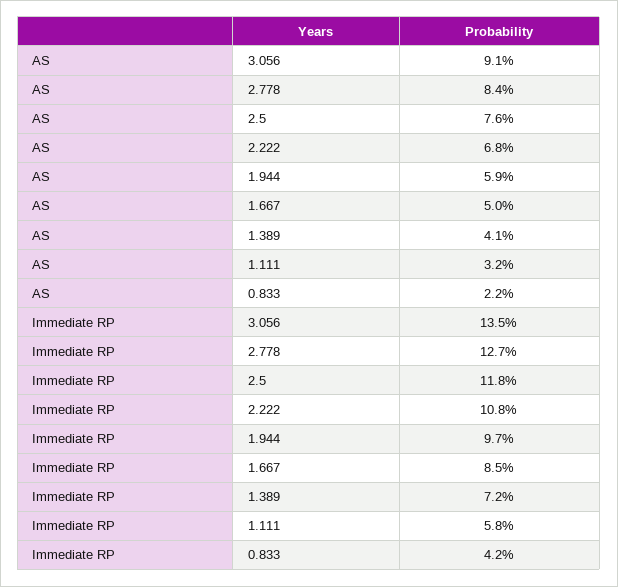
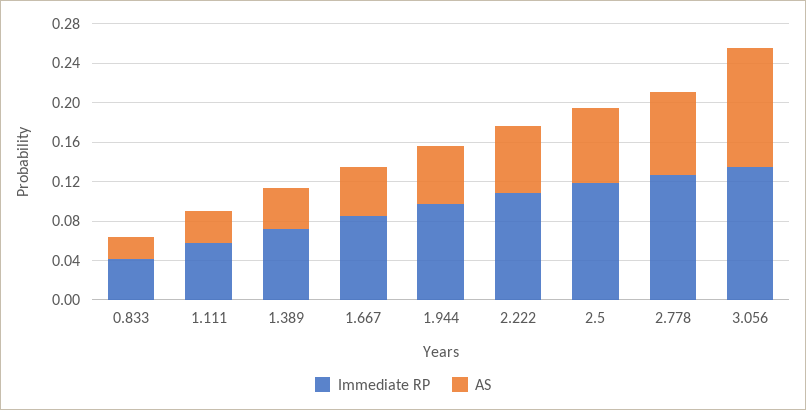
AS, 3.056: 0.091 -> 0.12

